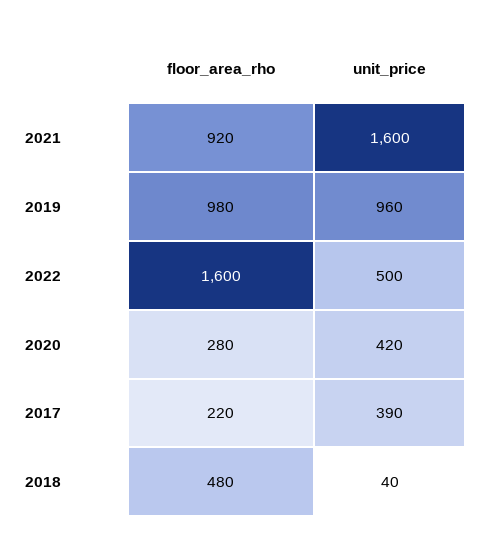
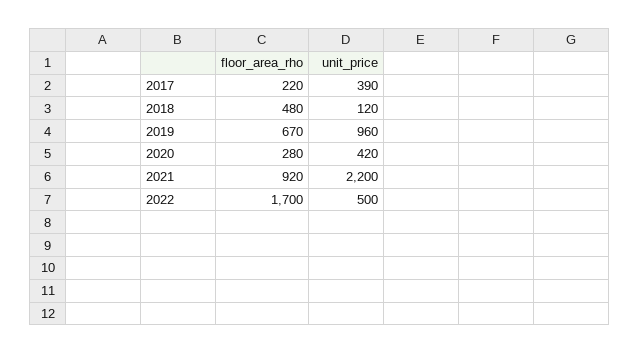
unit_price, 2021: 1600 -> 2200
floor_area_rho, 2019: 980 -> 670
floor_area_rho, 2022: 1600 -> 1700
unit_price, 2018: 40 -> 120

